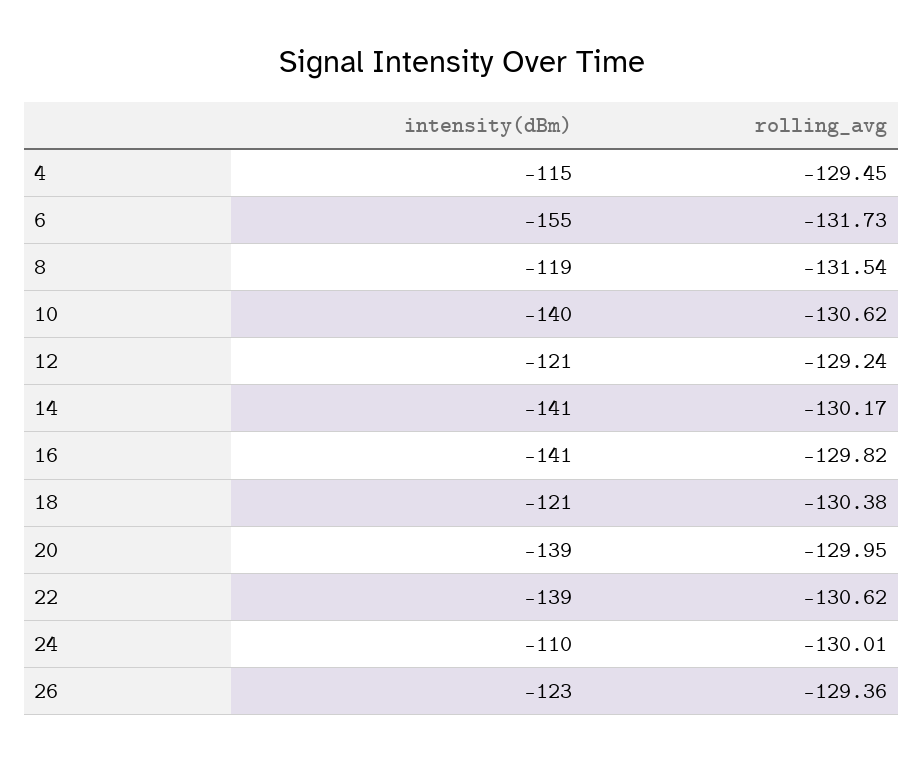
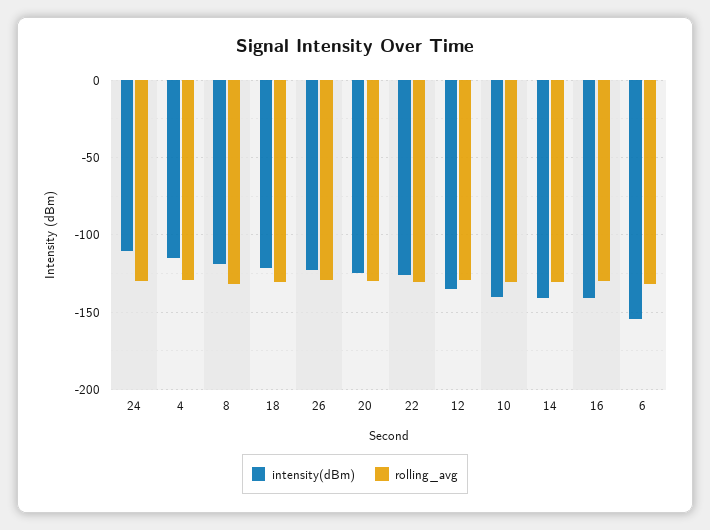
intensity(dBm), 12: -121 -> -135
intensity(dBm), 20: -139 -> -125
intensity(dBm), 22: -139 -> -125

